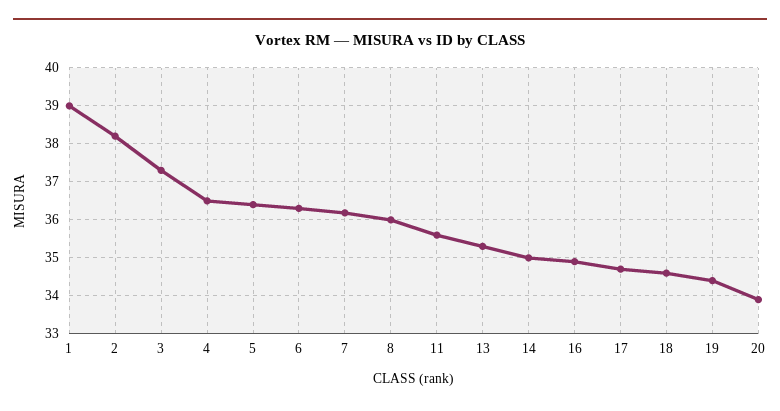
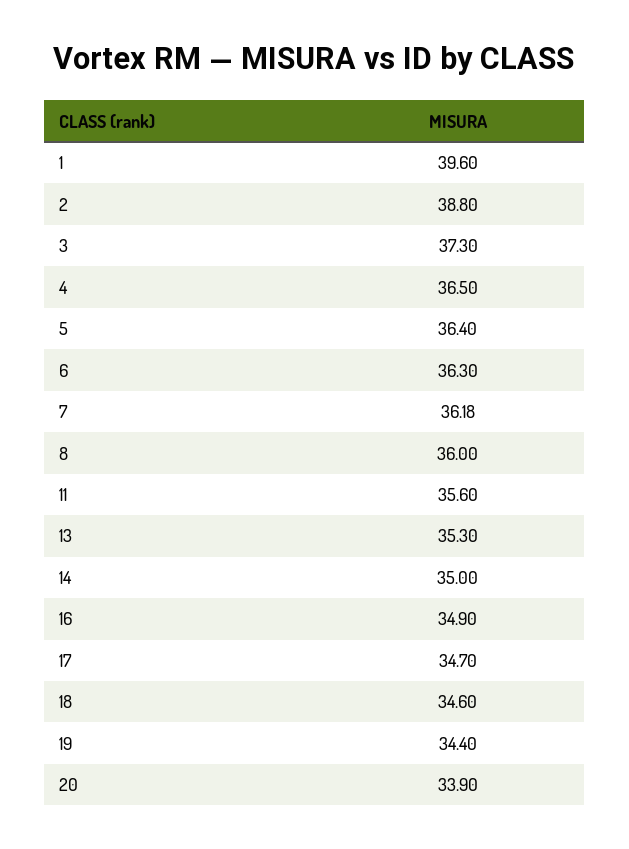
1: 39 -> 39.6
2: 38.2 -> 38.8

